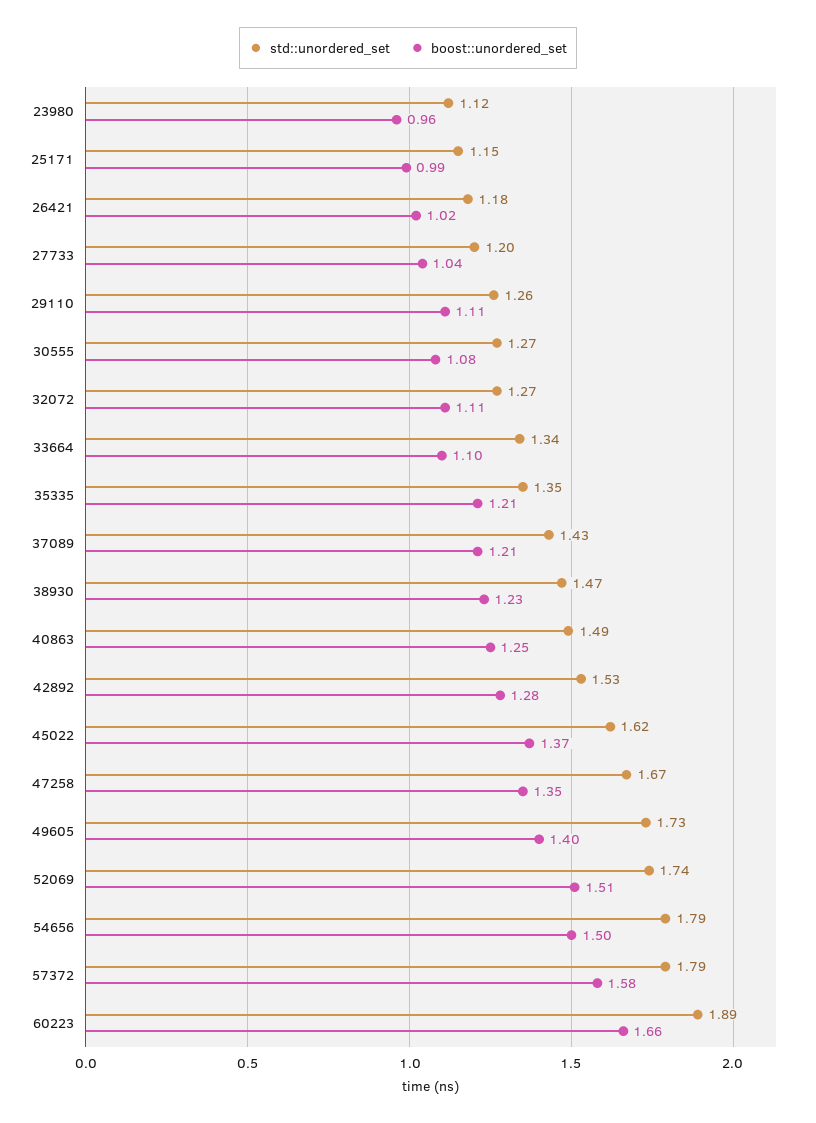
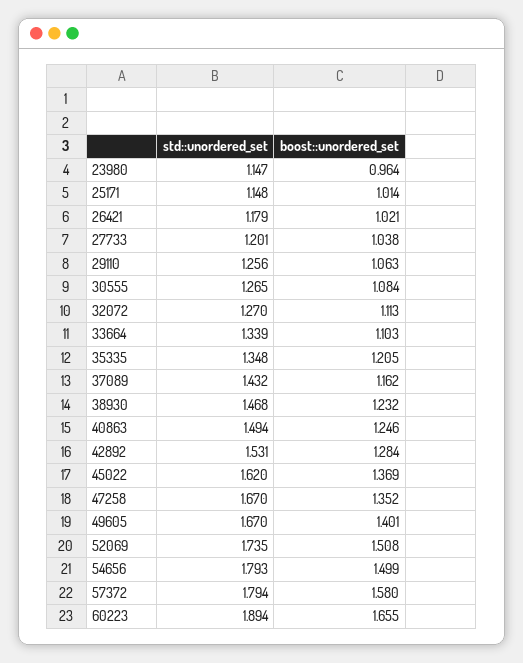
std::unordered_set, 23980: 1.12 -> 1.147
boost::unordered_set, 25171: 0.99 -> 1.014
boost::unordered_set, 29110: 1.11 -> 1.063
boost::unordered_set, 37089: 1.21 -> 1.162
std::unordered_set, 49605: 1.73 -> 1.67

